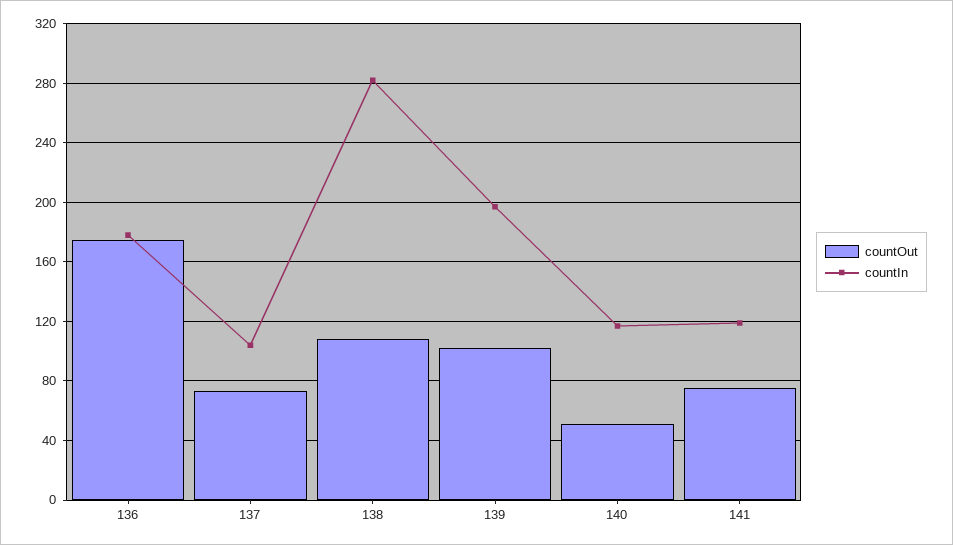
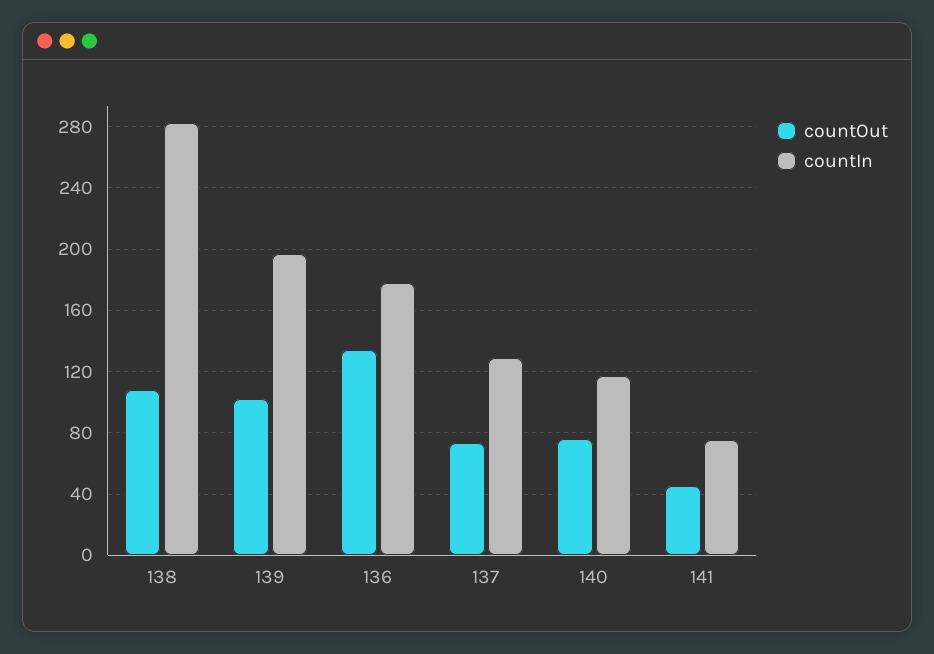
countOut, 136: 175 -> 135
countIn, 137: 105 -> 130
countOut, 140: 50 -> 75
countOut, 141: 75 -> 45
countIn, 141: 120 -> 75

